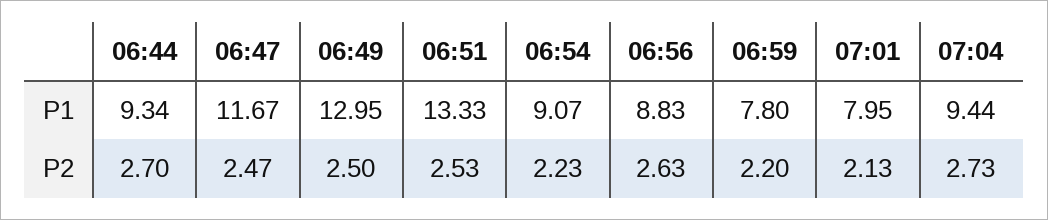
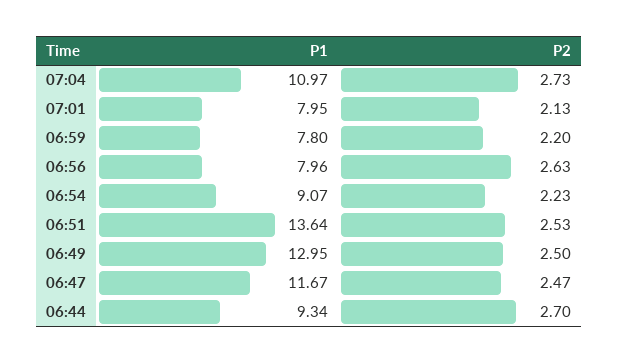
06:51, P1: 13.33 -> 13.64
06:56, P1: 8.83 -> 7.96
07:04, P1: 9.44 -> 10.97

